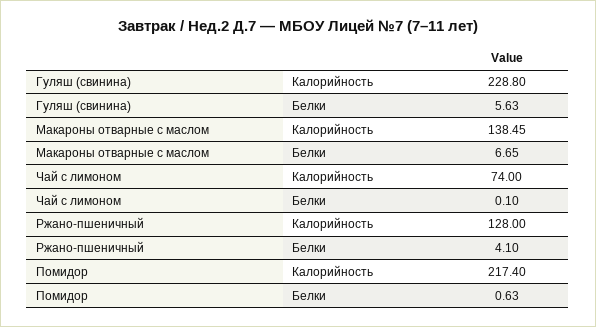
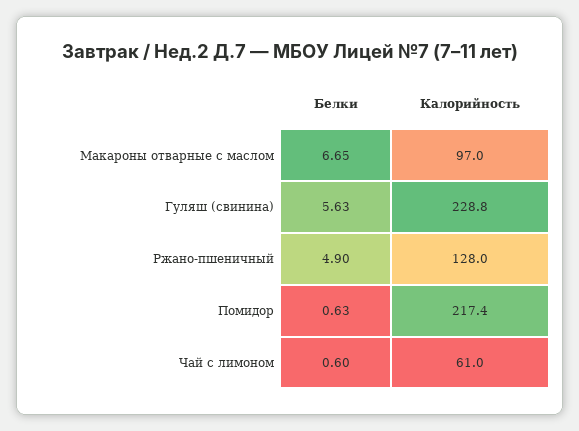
Макароны отварные с маслом, Калорийность: 138.45 -> 97
Чай с лимоном, Калорийность: 74 -> 61
Чай с лимоном, Белки: 0.1 -> 0.6
Ржано-пшеничный, Белки: 4.1 -> 4.9

